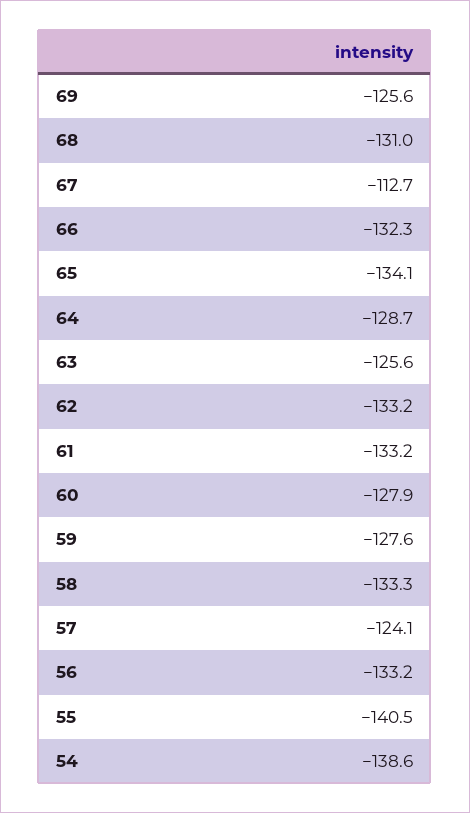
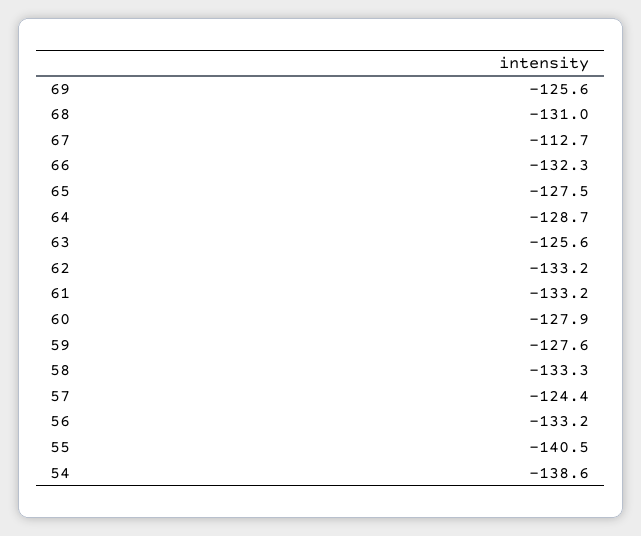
65: -134.1 -> -127.5
57: -124.1 -> -124.4

